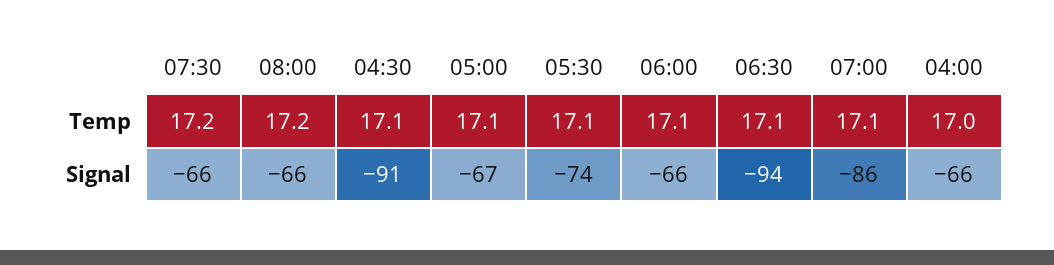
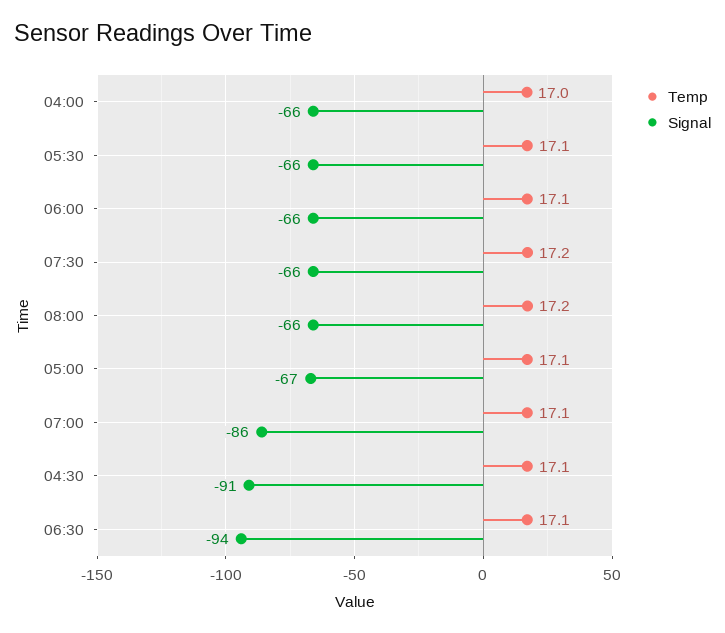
Signal, 05:30: -74 -> -66

